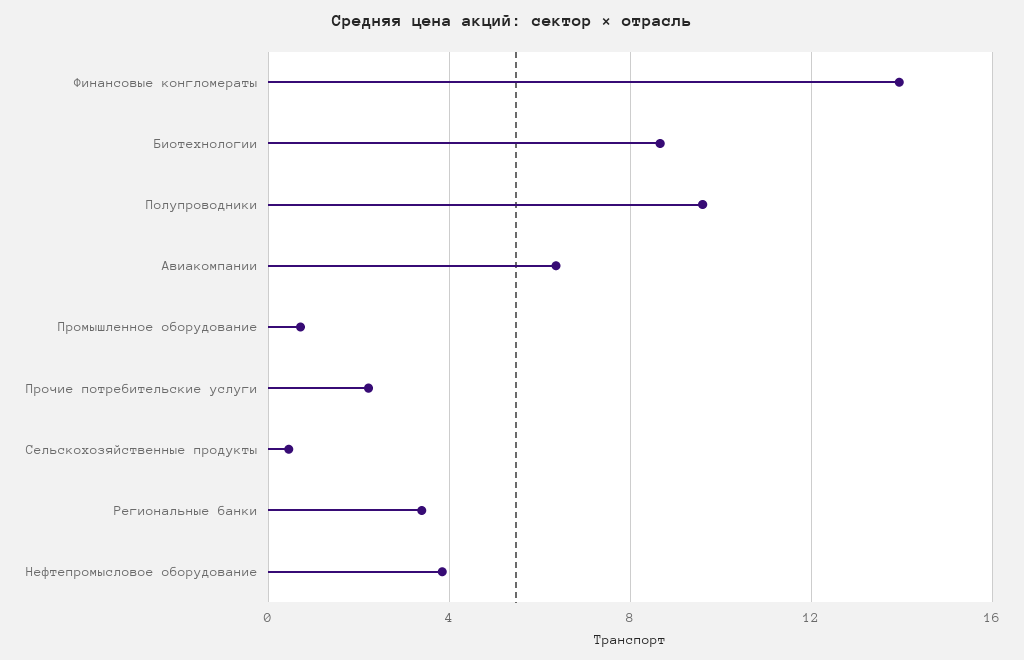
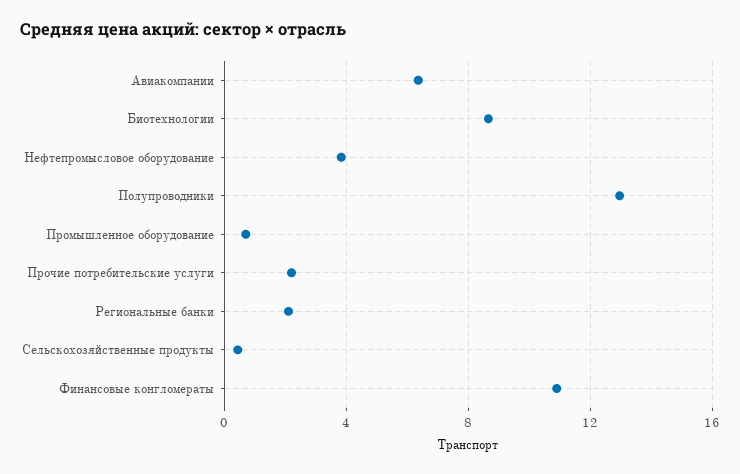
Финансовые конгломераты: 14 -> 11
Полупроводники: 9.5 -> 13
Региональные банки: 3.5 -> 2

